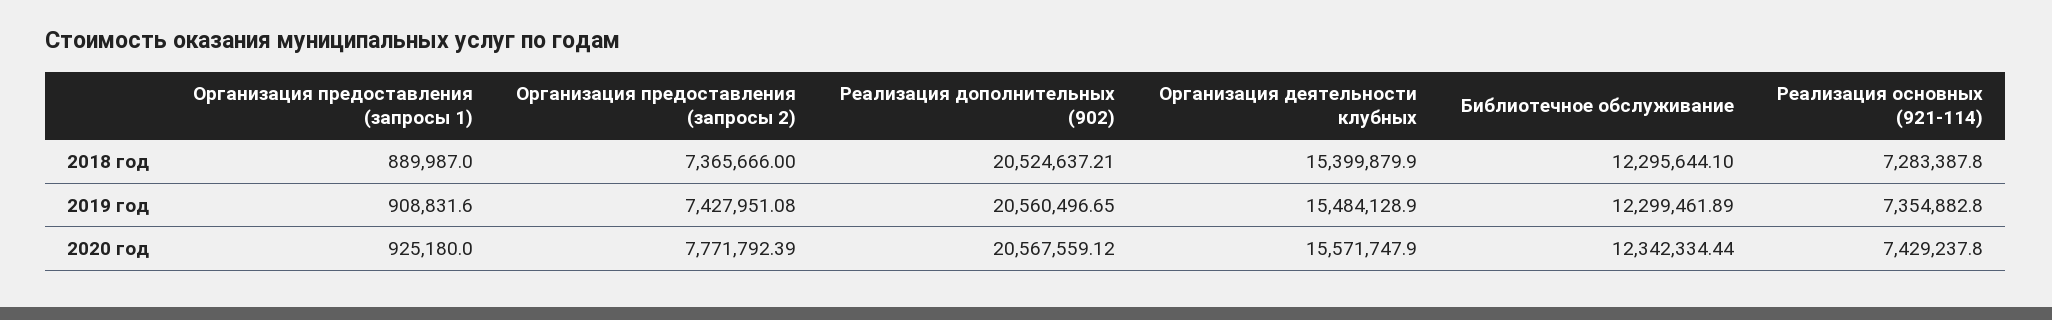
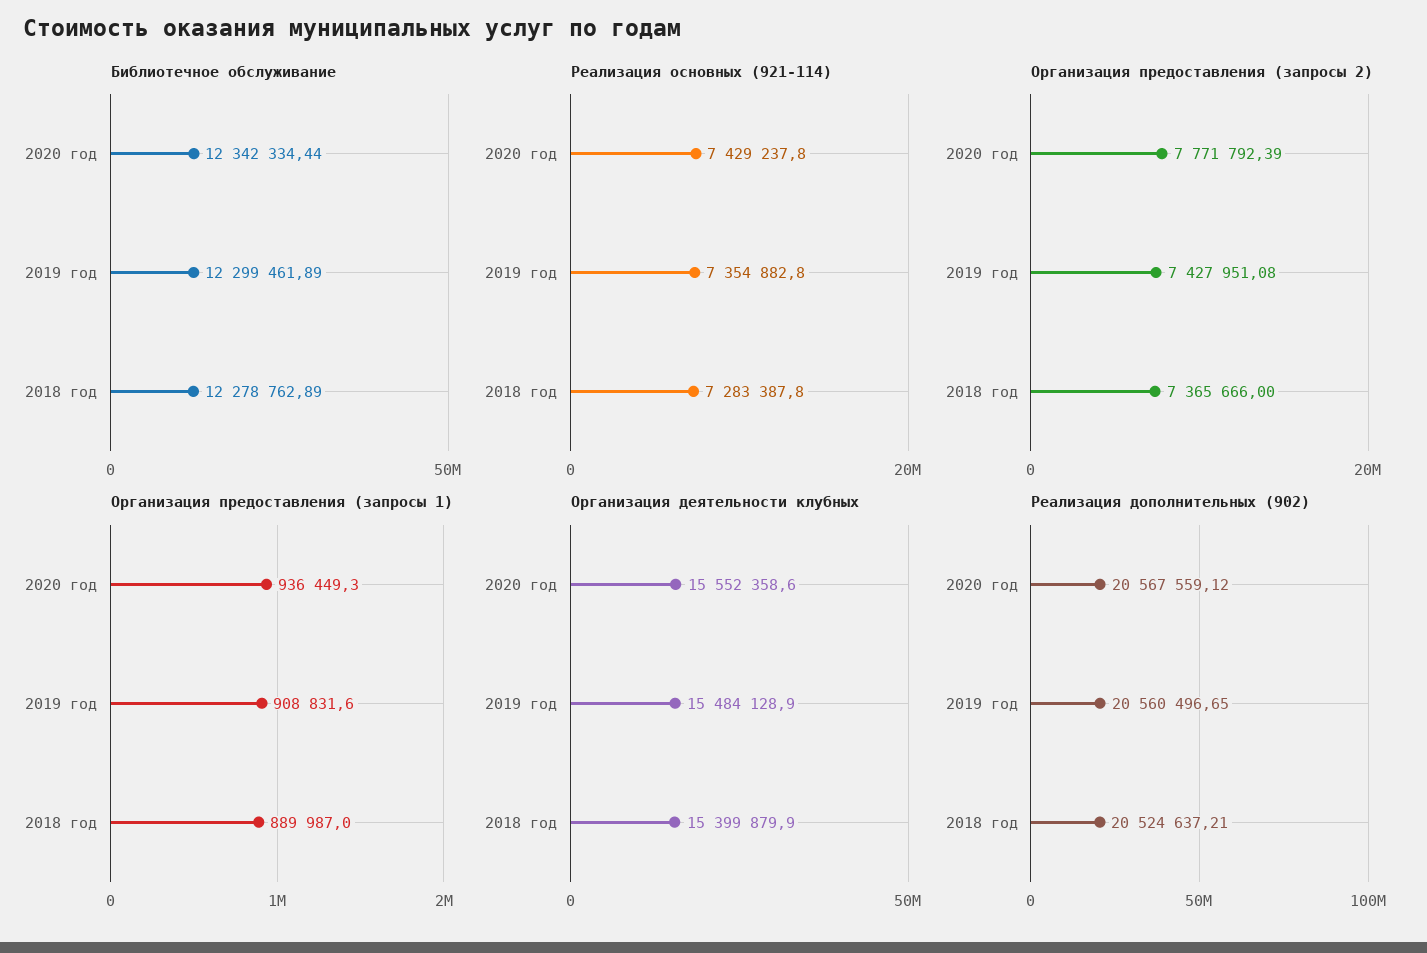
Библиотечное обслуживание, 2018 год: 12295644.1 -> 12278762.89
Организация предоставления (запросы 1), 2020 год: 925180 -> 936449.3
Организация деятельности клубных, 2020 год: 15571747.9 -> 15552358.6

